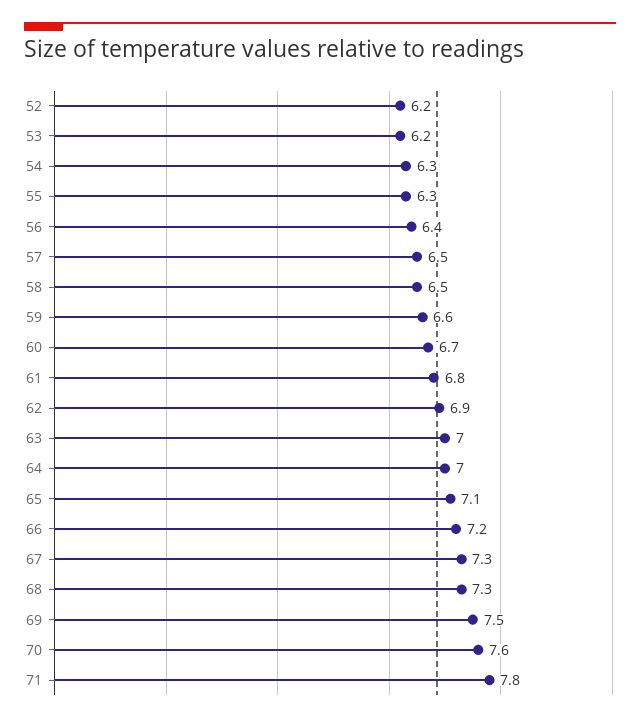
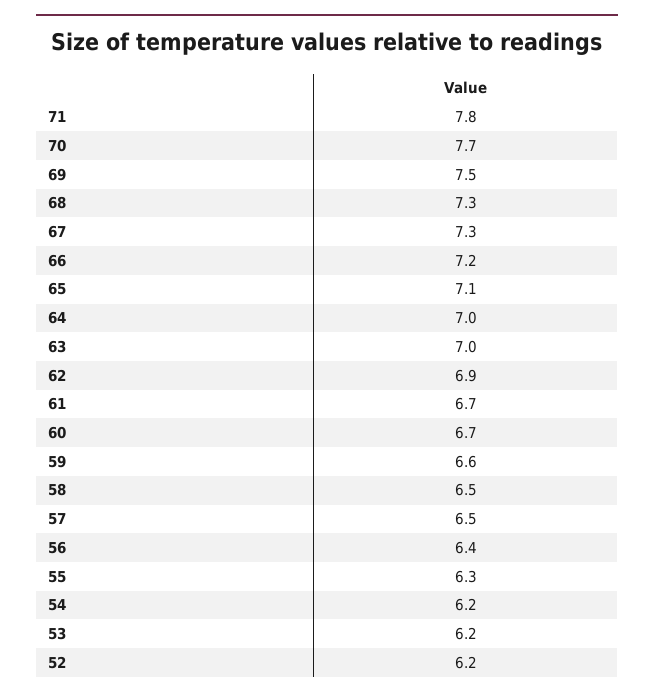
54: 6.3 -> 6.2
61: 6.8 -> 6.7
70: 7.6 -> 7.7

